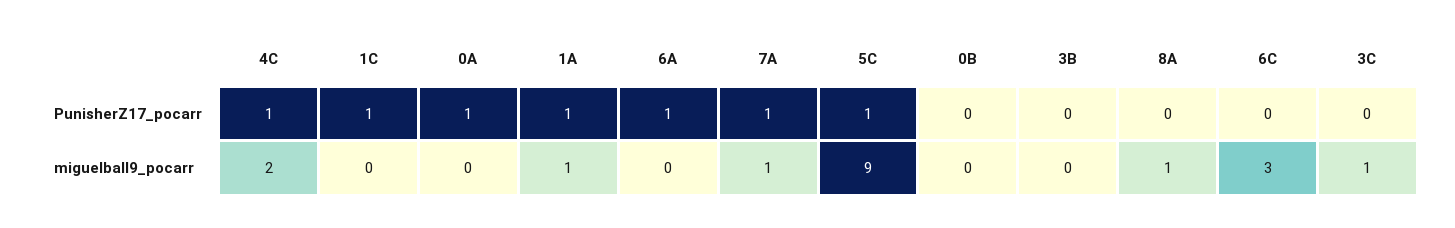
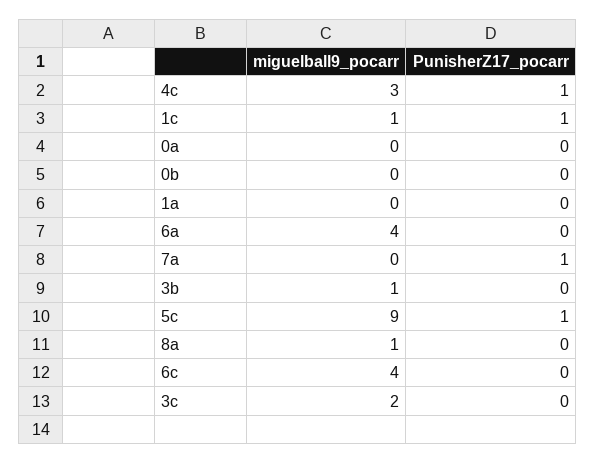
0A, PunisherZ17_pocarr: 1 -> 0
1A, PunisherZ17_pocarr: 1 -> 0
6A, PunisherZ17_pocarr: 1 -> 0
4C, miguelball9_pocarr: 2 -> 3
1C, miguelball9_pocarr: 0 -> 1
1A, miguelball9_pocarr: 1 -> 0
6A, miguelball9_pocarr: 0 -> 4
7A, miguelball9_pocarr: 1 -> 0
3B, miguelball9_pocarr: 0 -> 1
6C, miguelball9_pocarr: 3 -> 4
3C, miguelball9_pocarr: 1 -> 2

